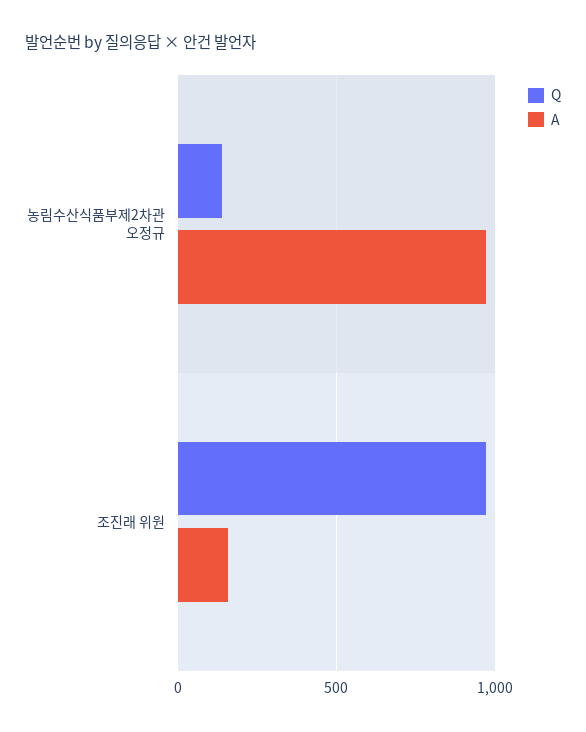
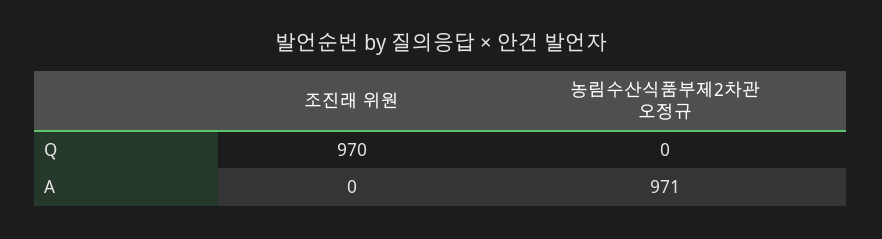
Q, 농림수산식품부제2차관 오정규: 150 -> 0
A, 조진래 위원: 150 -> 0

